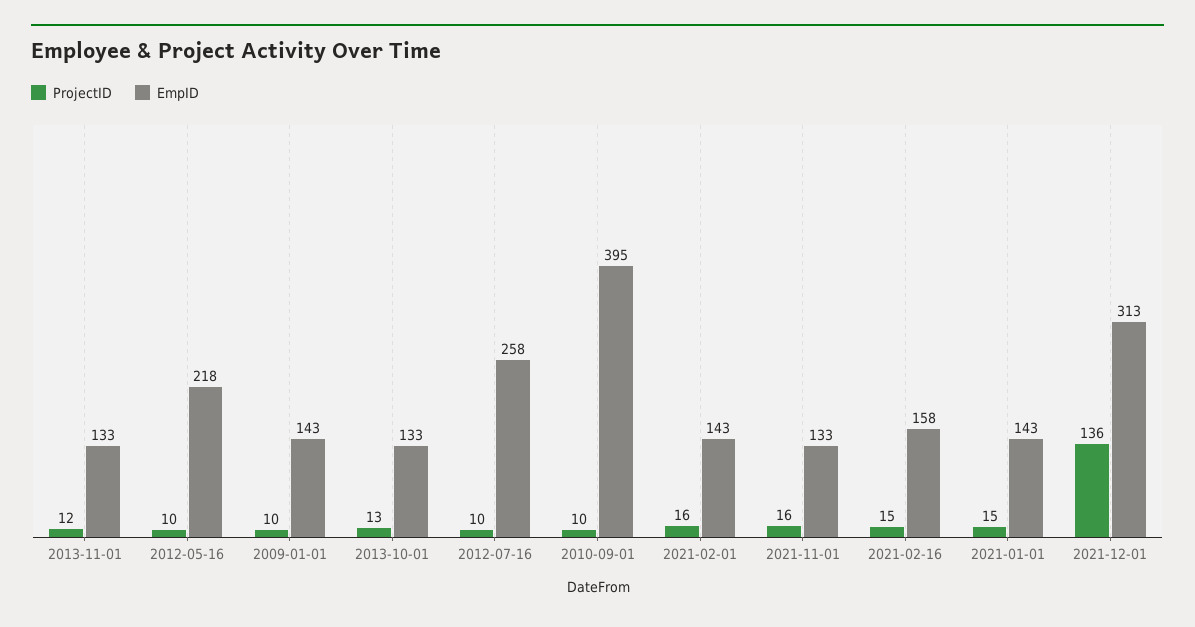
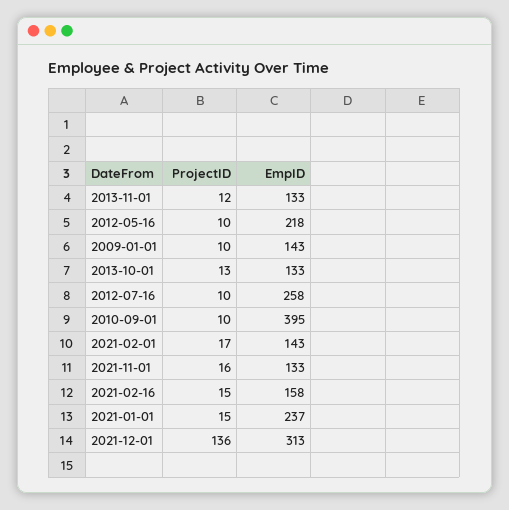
ProjectID, 2021-02-01: 16 -> 17
EmpID, 2021-01-01: 143 -> 237

